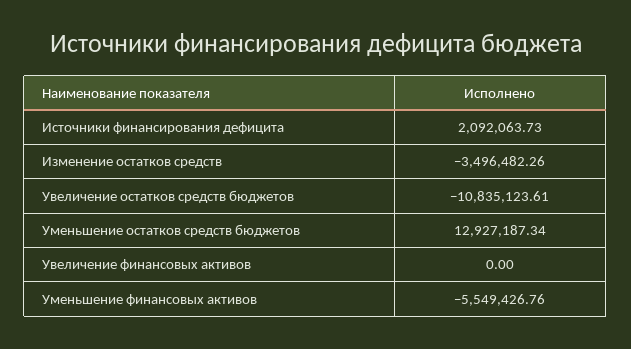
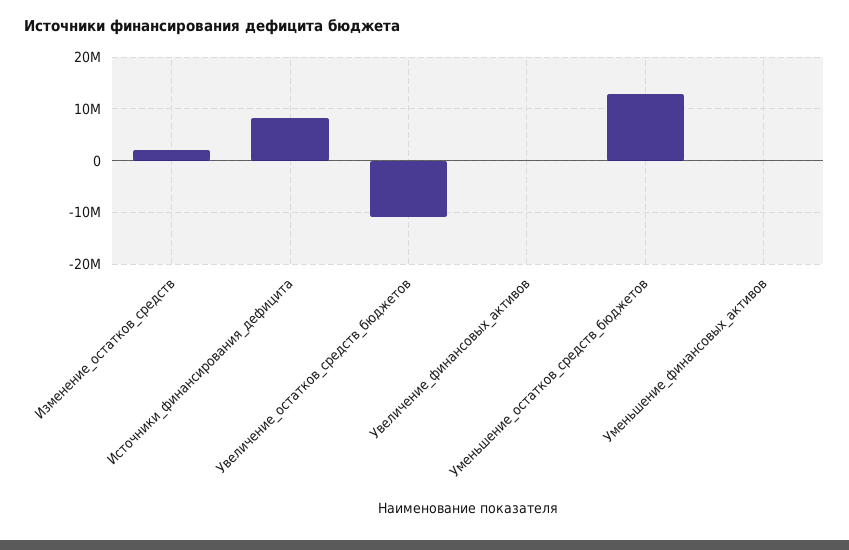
Источники финансирования дефицита: 2092063.73 -> 8000000
Изменение остатков средств: -3496482.26 -> 2000000
Уменьшение финансовых активов: -5549426.76 -> 0

